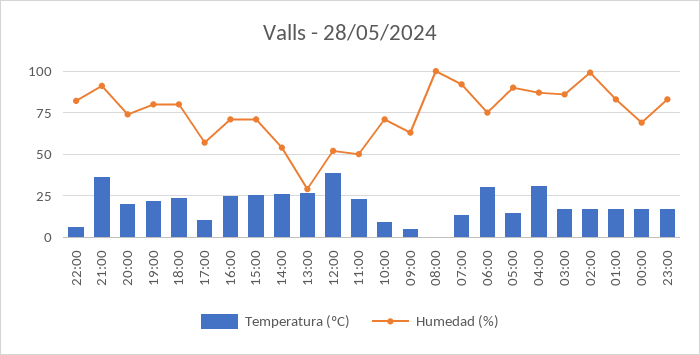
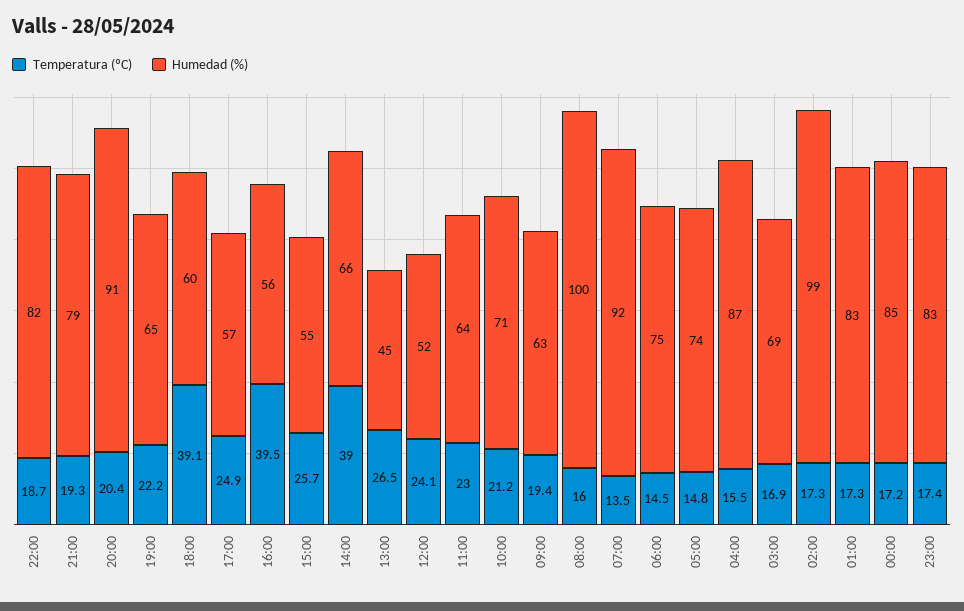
Temperatura (ºC), 22:00: 5 -> 18.7
Temperatura (ºC), 21:00: 35 -> 19.3
Humedad (%), 21:00: 90 -> 79
Humedad (%), 20:00: 75 -> 91
Humedad (%), 19:00: 80 -> 65
Temperatura (ºC), 18:00: 25 -> 39.1
Humedad (%), 18:00: 80 -> 60
Temperatura (ºC), 17:00: 10 -> 24.9
Temperatura (ºC), 16:00: 25 -> 39.5
Humedad (%), 16:00: 70 -> 56
Humedad (%), 15:00: 70 -> 55
Temperatura (ºC), 14:00: 25 -> 39
Humedad (%), 14:00: 55 -> 66
Humedad (%), 13:00: 30 -> 45
Temperatura (ºC), 12:00: 40 -> 24.1
Humedad (%), 11:00: 50 -> 64
Temperatura (ºC), 10:00: 10 -> 21.2
Temperatura (ºC), 09:00: 5 -> 19.4
Temperatura (ºC), 08:00: 0 -> 16
Temperatura (ºC), 06:00: 30 -> 14.5
Humedad (%), 05:00: 90 -> 74
Temperatura (ºC), 04:00: 30 -> 15.5
Humedad (%), 03:00: 85 -> 69
Humedad (%), 00:00: 70 -> 85

